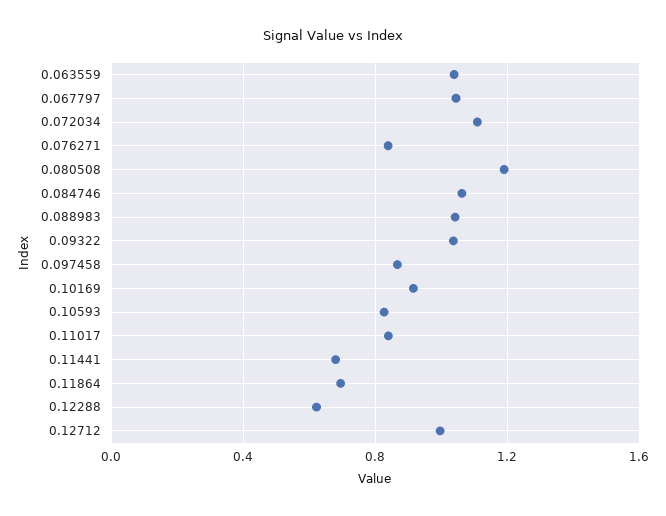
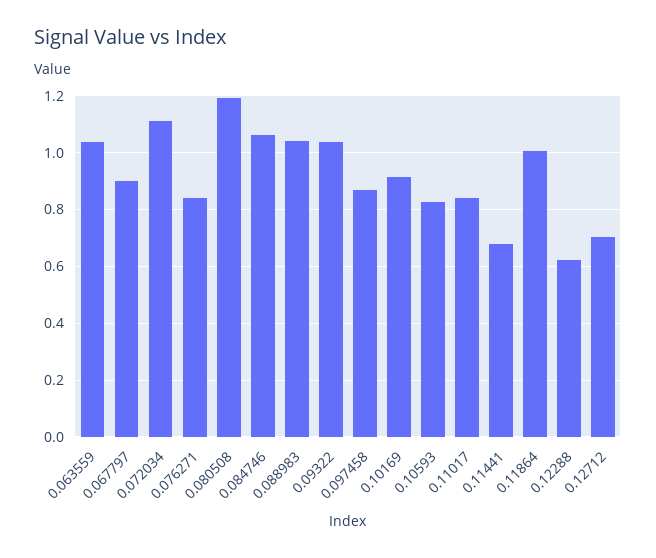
0.067797: 1.05 -> 0.9
0.11864: 0.7 -> 1
0.12712: 1 -> 0.7

